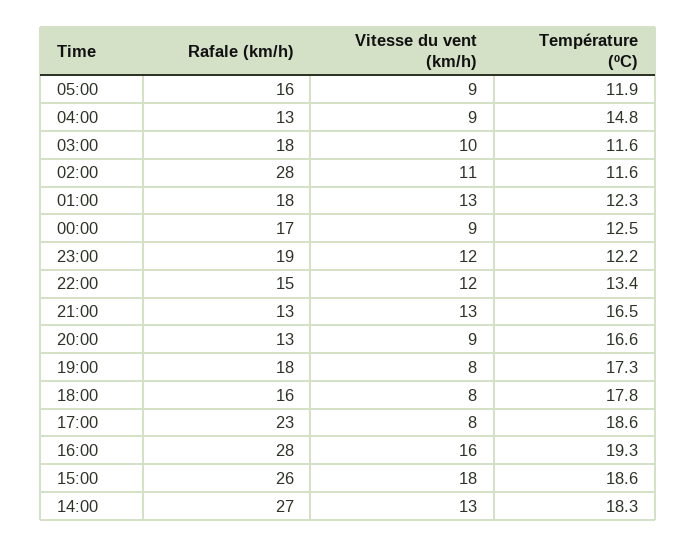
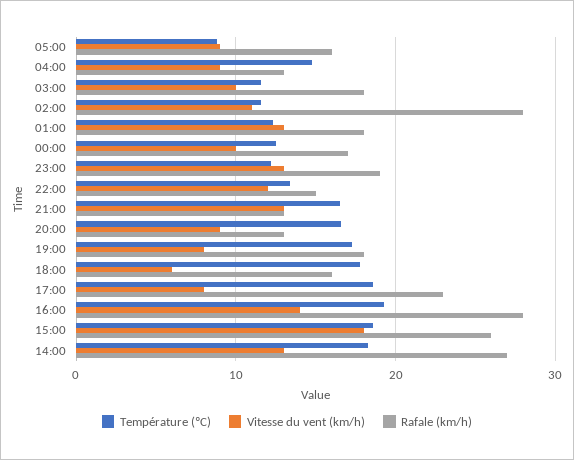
Température (ºC), 05:00: 11.9 -> 9
Vitesse du vent (km/h), 00:00: 9 -> 10
Vitesse du vent (km/h), 23:00: 12 -> 13
Vitesse du vent (km/h), 18:00: 8 -> 6
Vitesse du vent (km/h), 16:00: 16 -> 14

